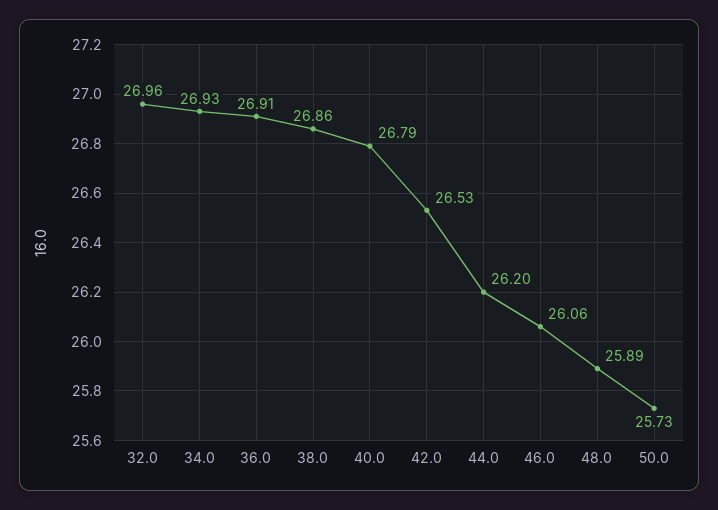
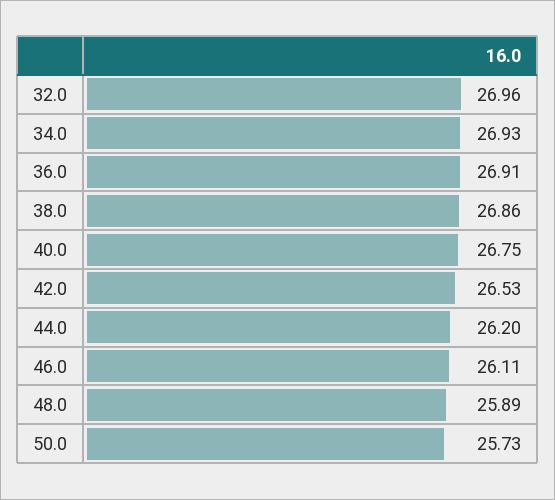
40.0: 26.79 -> 26.75
46.0: 26.06 -> 26.11

